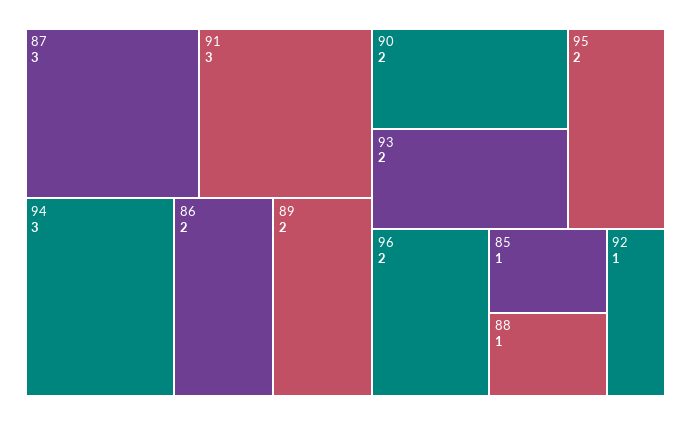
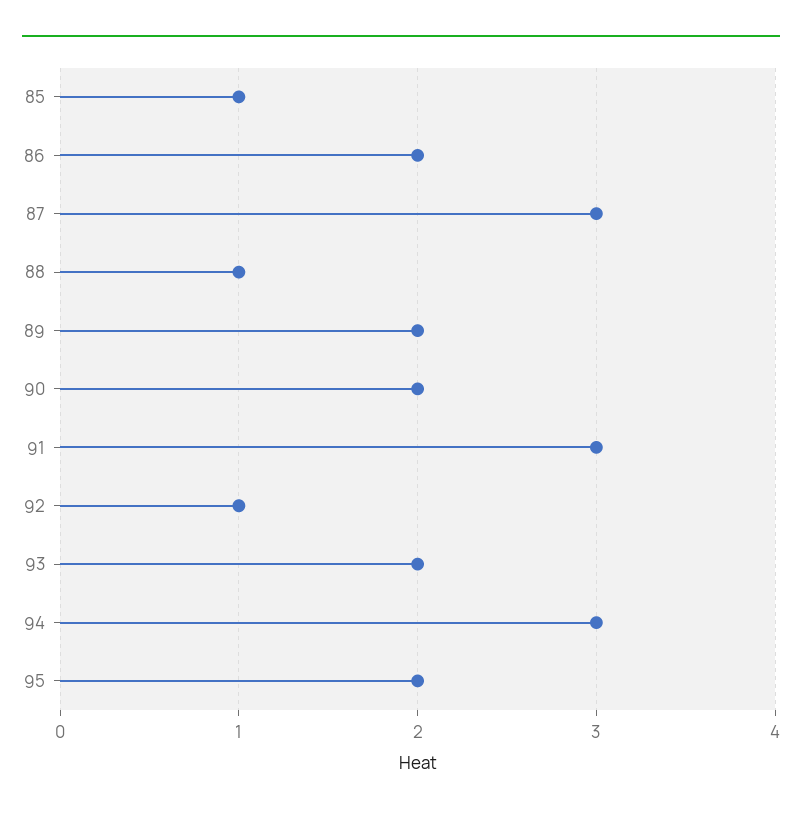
96: 2 -> none

